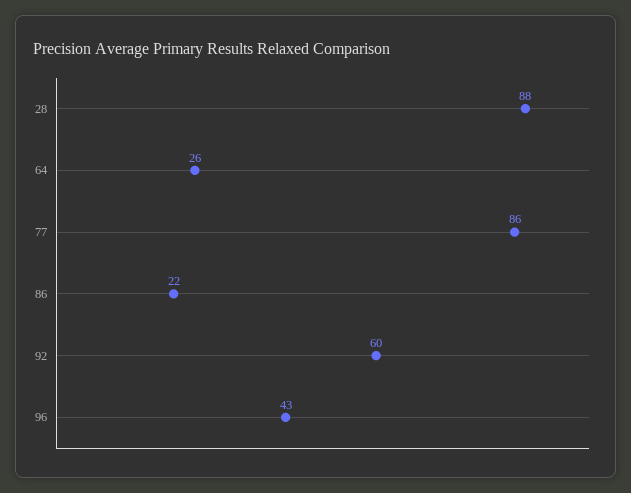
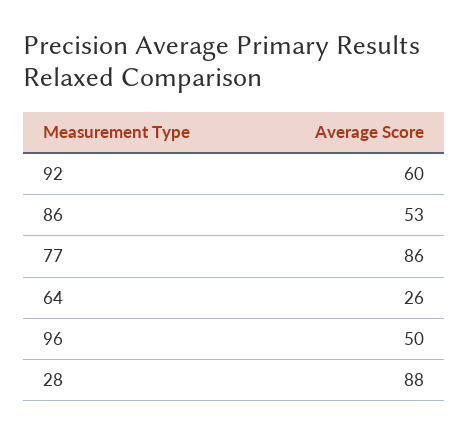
86: 22 -> 53
96: 43 -> 50

